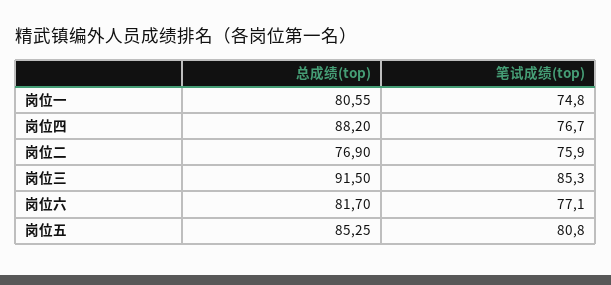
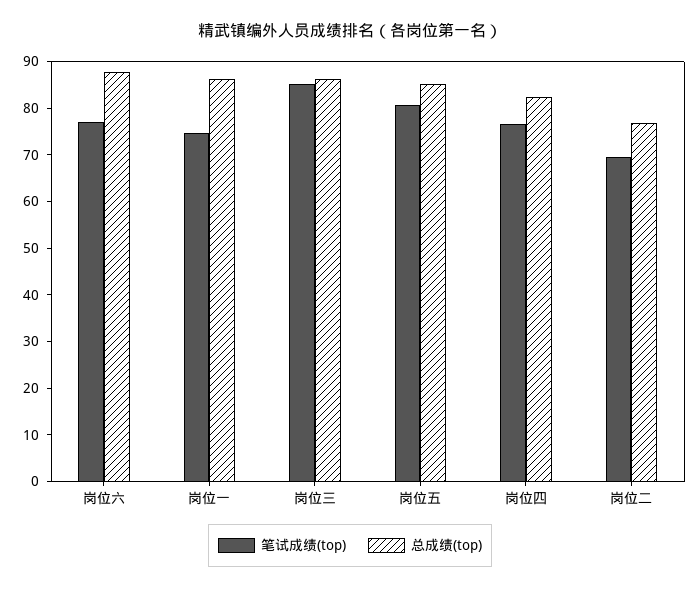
总成绩(top), 岗位一: 80.55 -> 86
总成绩(top), 岗位四: 88.2 -> 82
笔试成绩(top), 岗位二: 75.9 -> 70
总成绩(top), 岗位三: 91.5 -> 86
总成绩(top), 岗位六: 81.7 -> 88

